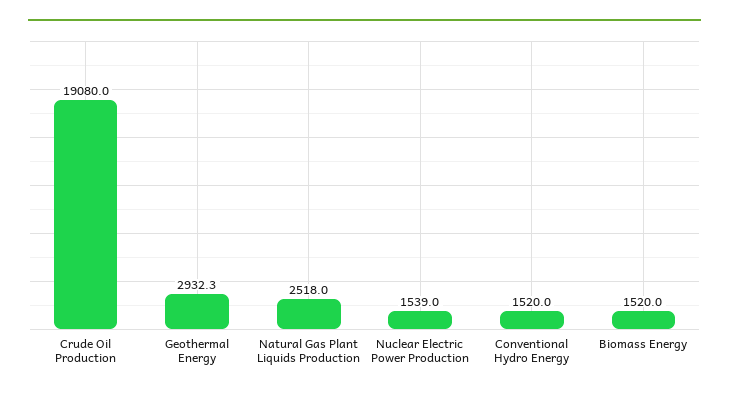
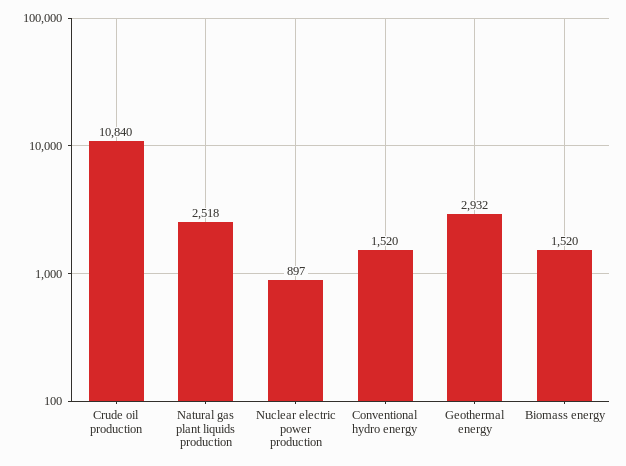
Crude Oil Production: 19080 -> 10840
Nuclear Electric Power Production: 1539 -> 897

